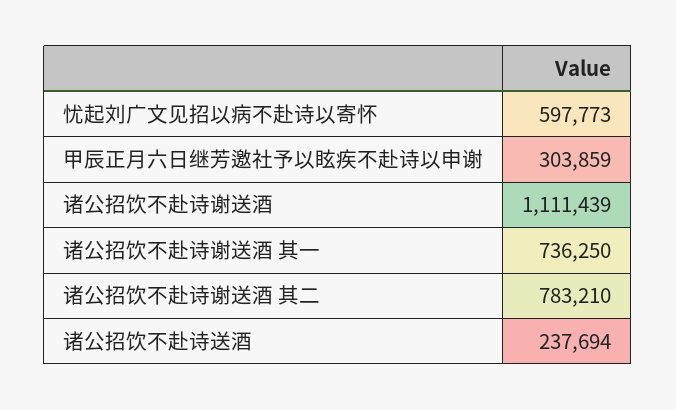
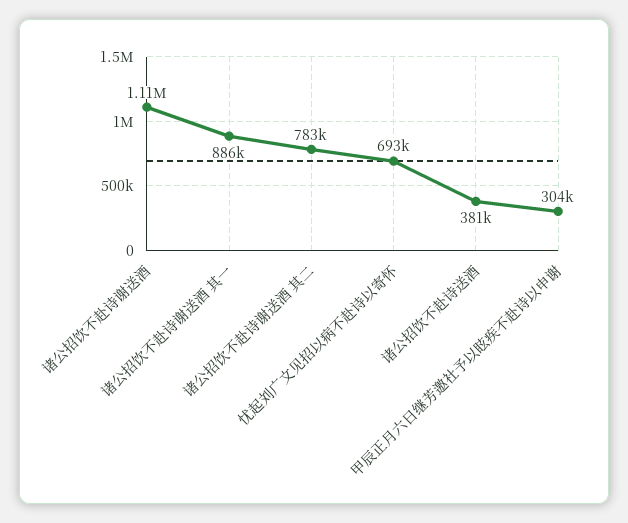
忧起刘广文见招以病不赴诗以寄怀: 597773 -> 693000
诸公招饮不赴诗谢送酒 其一: 736250 -> 886000
诸公招饮不赴诗送酒: 237694 -> 381000

